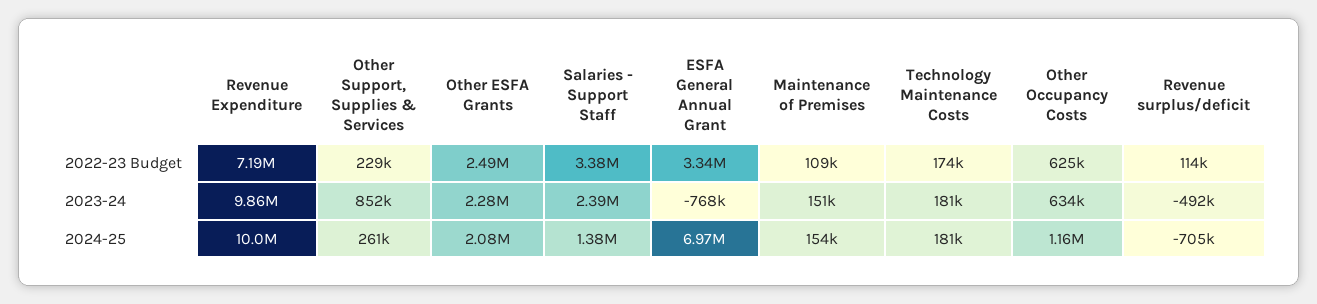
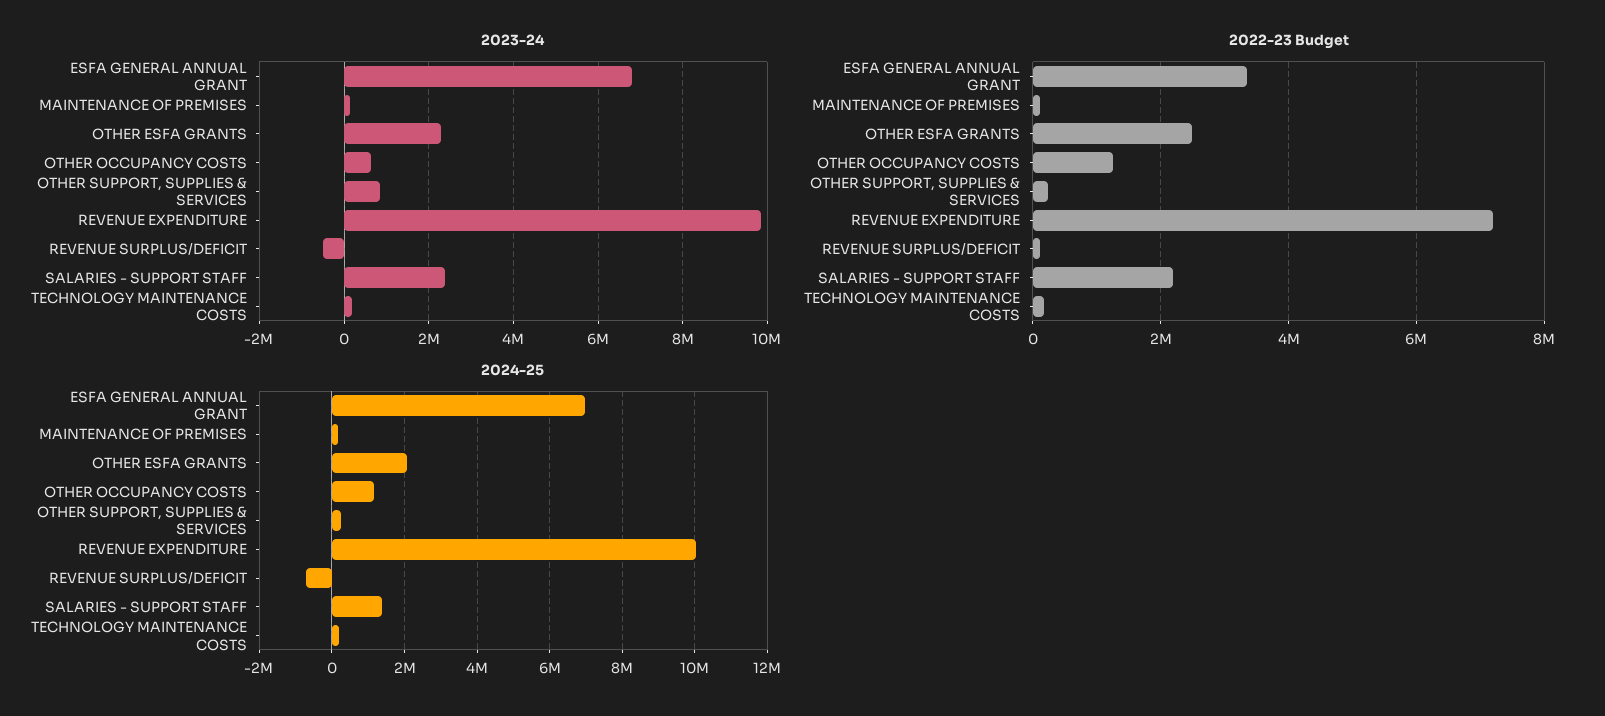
2022-23 Budget, Salaries - Support Staff: 3380000 -> 2200000
2022-23 Budget, Other Occupancy Costs: 625000 -> 1200000
2023-24, ESFA General Annual Grant: -768000 -> 6800000

